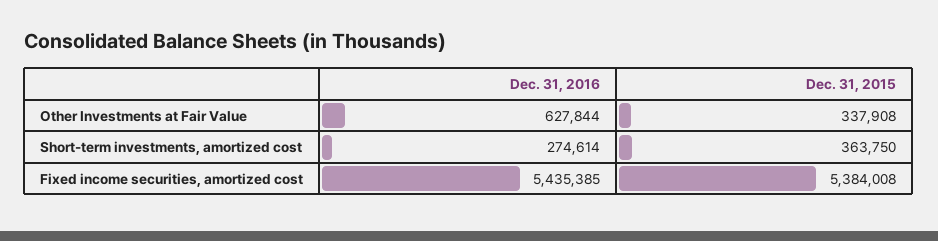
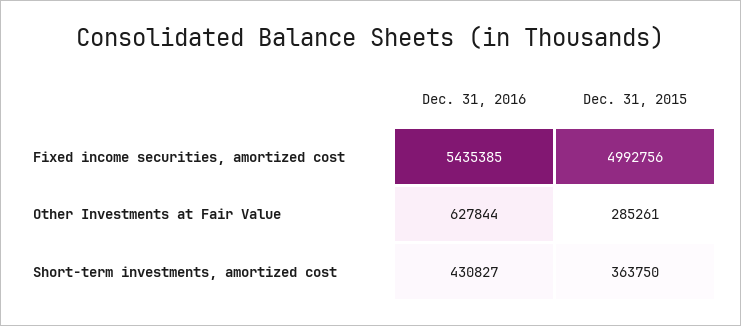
Dec. 31, 2015, Other Investments at Fair Value: 337908 -> 285261
Dec. 31, 2016, Short-term investments, amortized cost: 274614 -> 430827
Dec. 31, 2015, Fixed income securities, amortized cost: 5384008 -> 4992756

